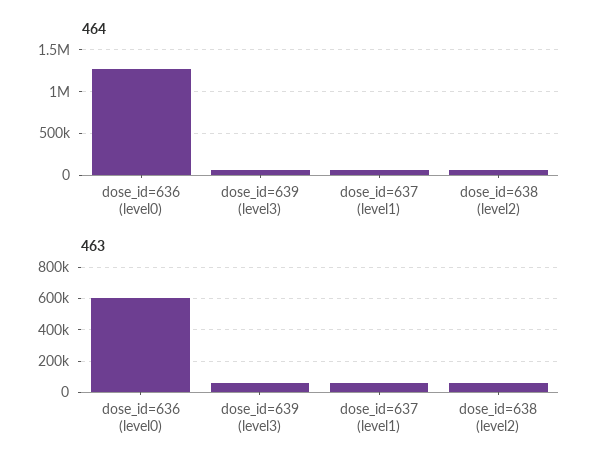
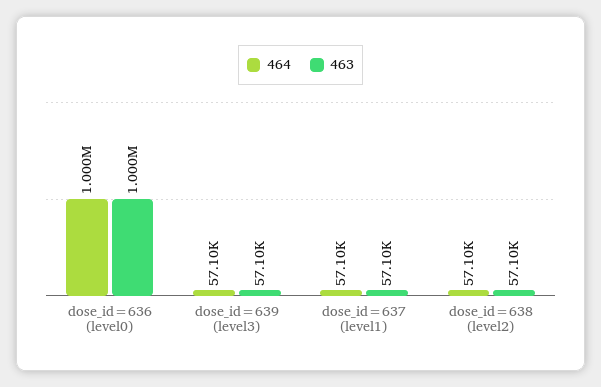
464, dose_id=636 (level0): 1300000 -> 1000000
463, dose_id=636 (level0): 600000 -> 1000000

